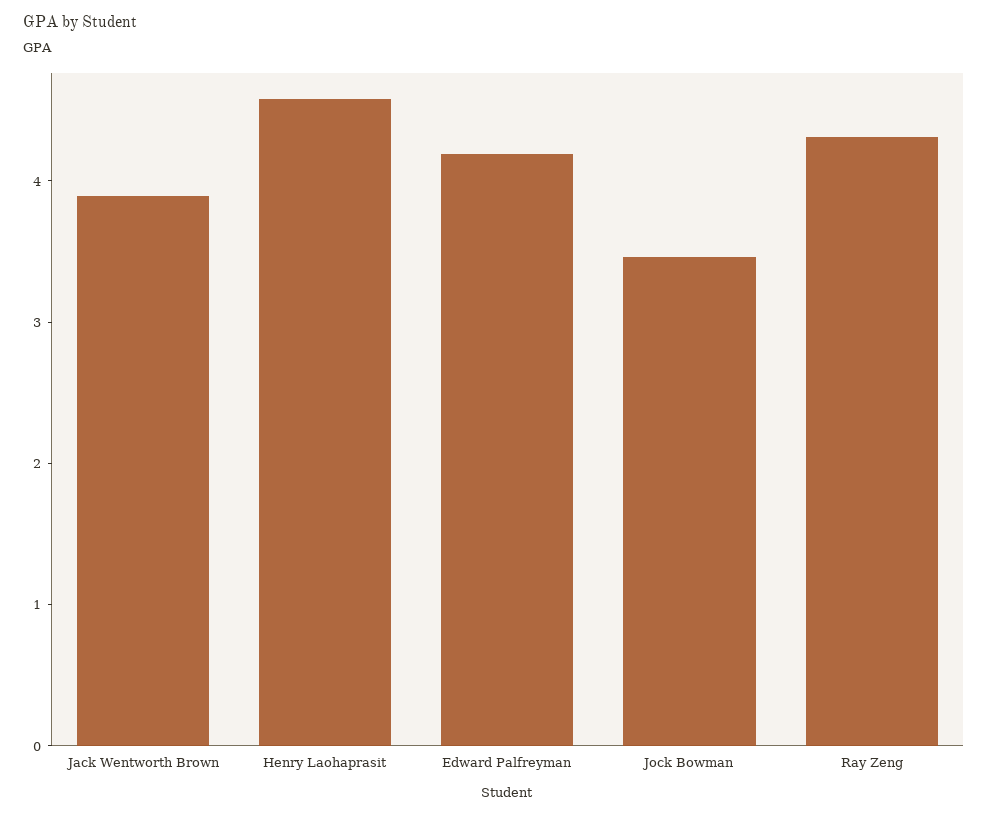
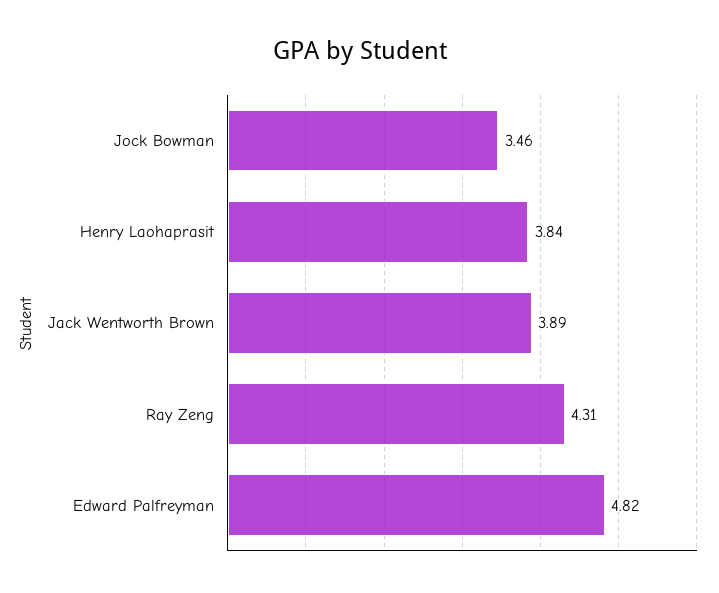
Henry Laohaprasit: 4.6 -> 3.84
Edward Palfreyman: 4.2 -> 4.82

